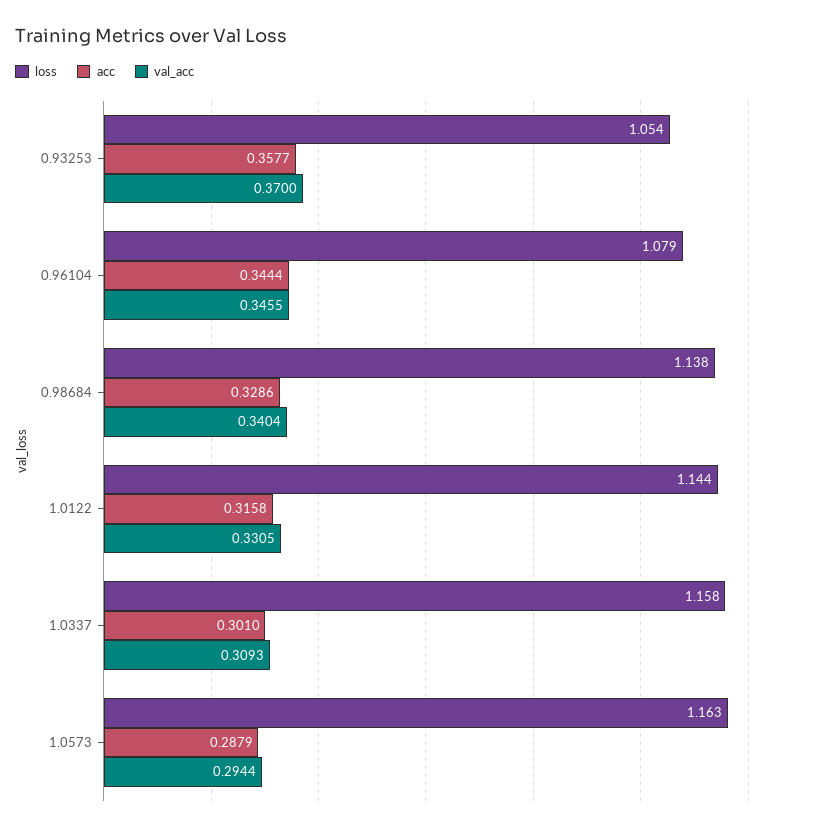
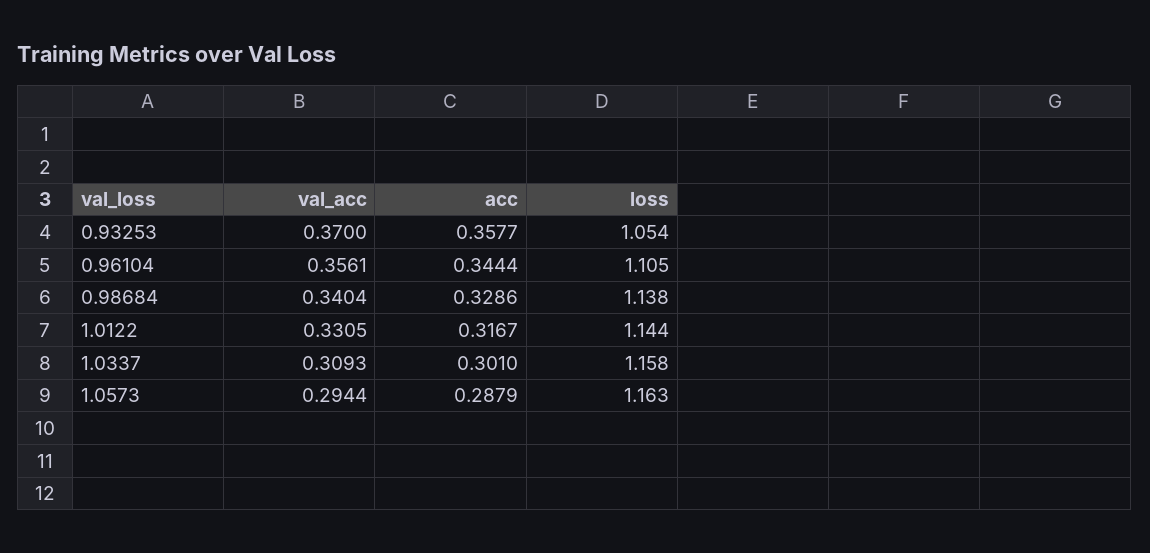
loss, 0.96104: 1.079 -> 1.105
val_acc, 0.96104: 0.3455 -> 0.3561
acc, 1.0122: 0.3158 -> 0.3167

